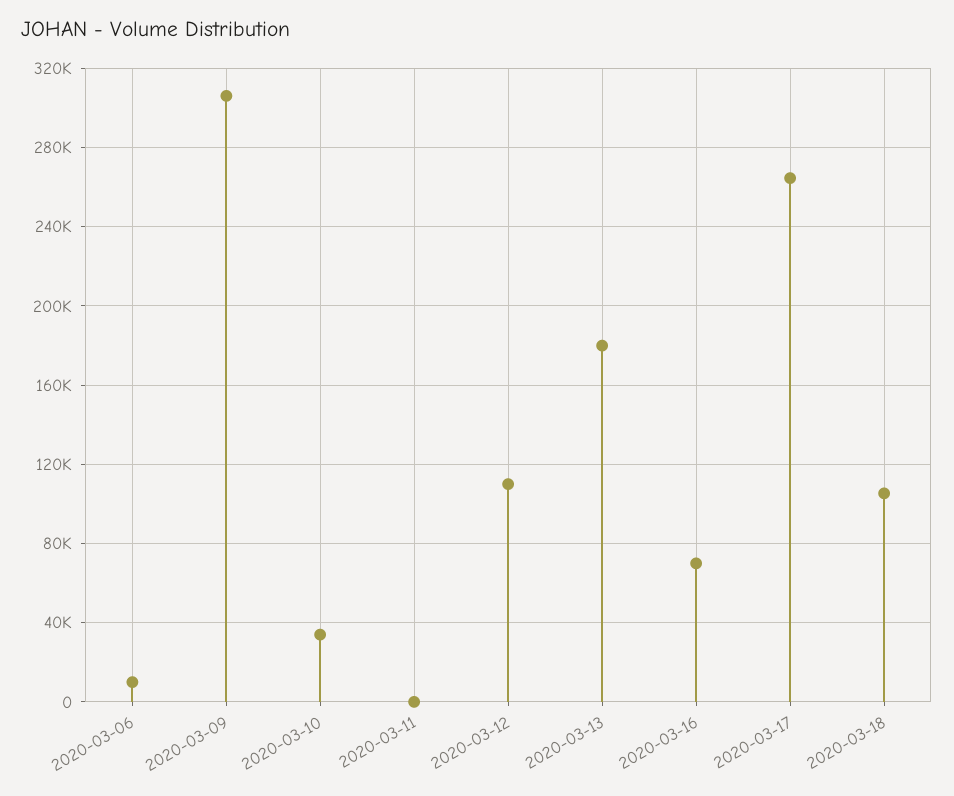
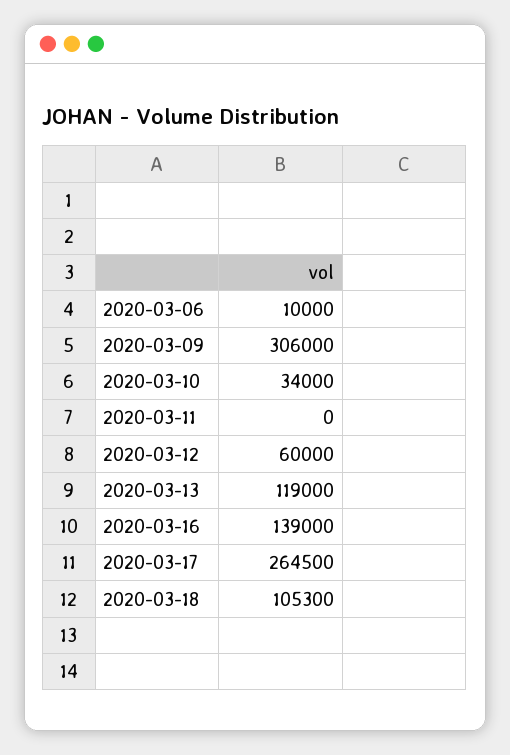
2020-03-12: 110000 -> 60000
2020-03-13: 180000 -> 119000
2020-03-16: 70000 -> 139000

